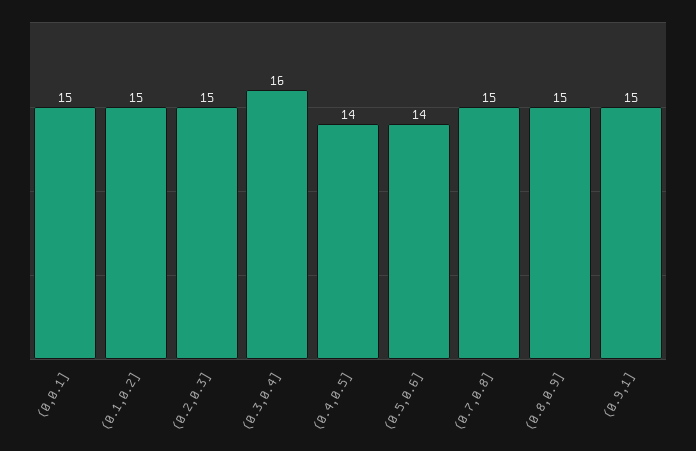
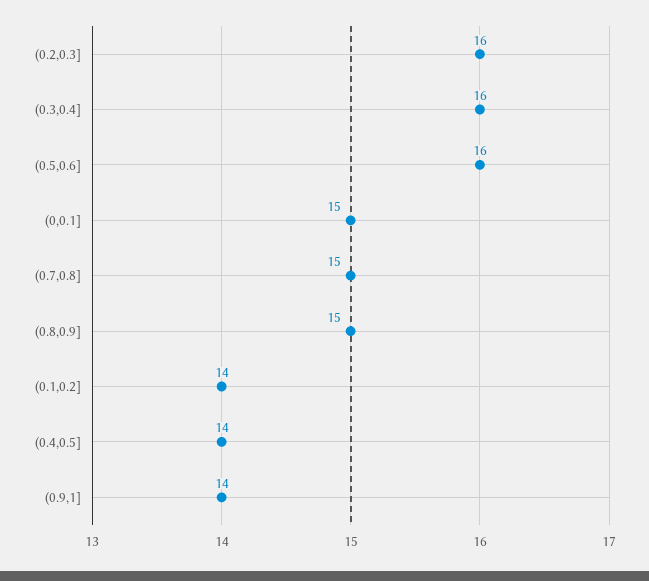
(0.1,0.2]: 15 -> 14
(0.2,0.3]: 15 -> 16
(0.5,0.6]: 14 -> 16
(0.9,1]: 15 -> 14

